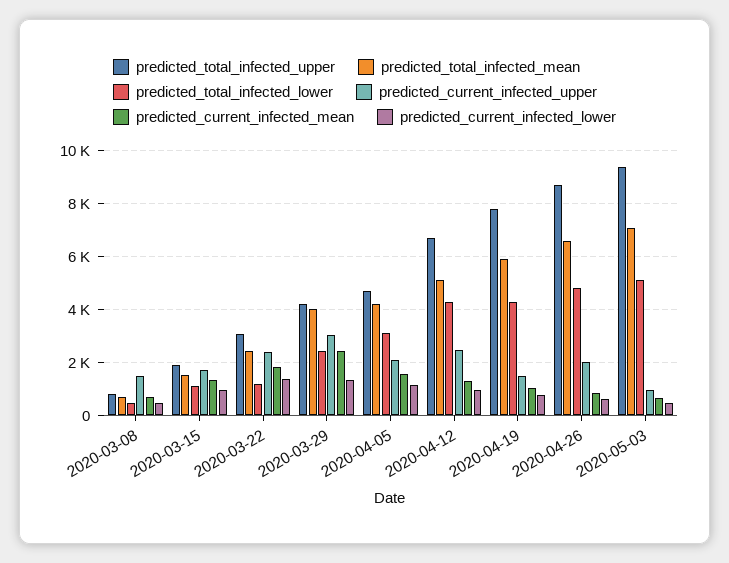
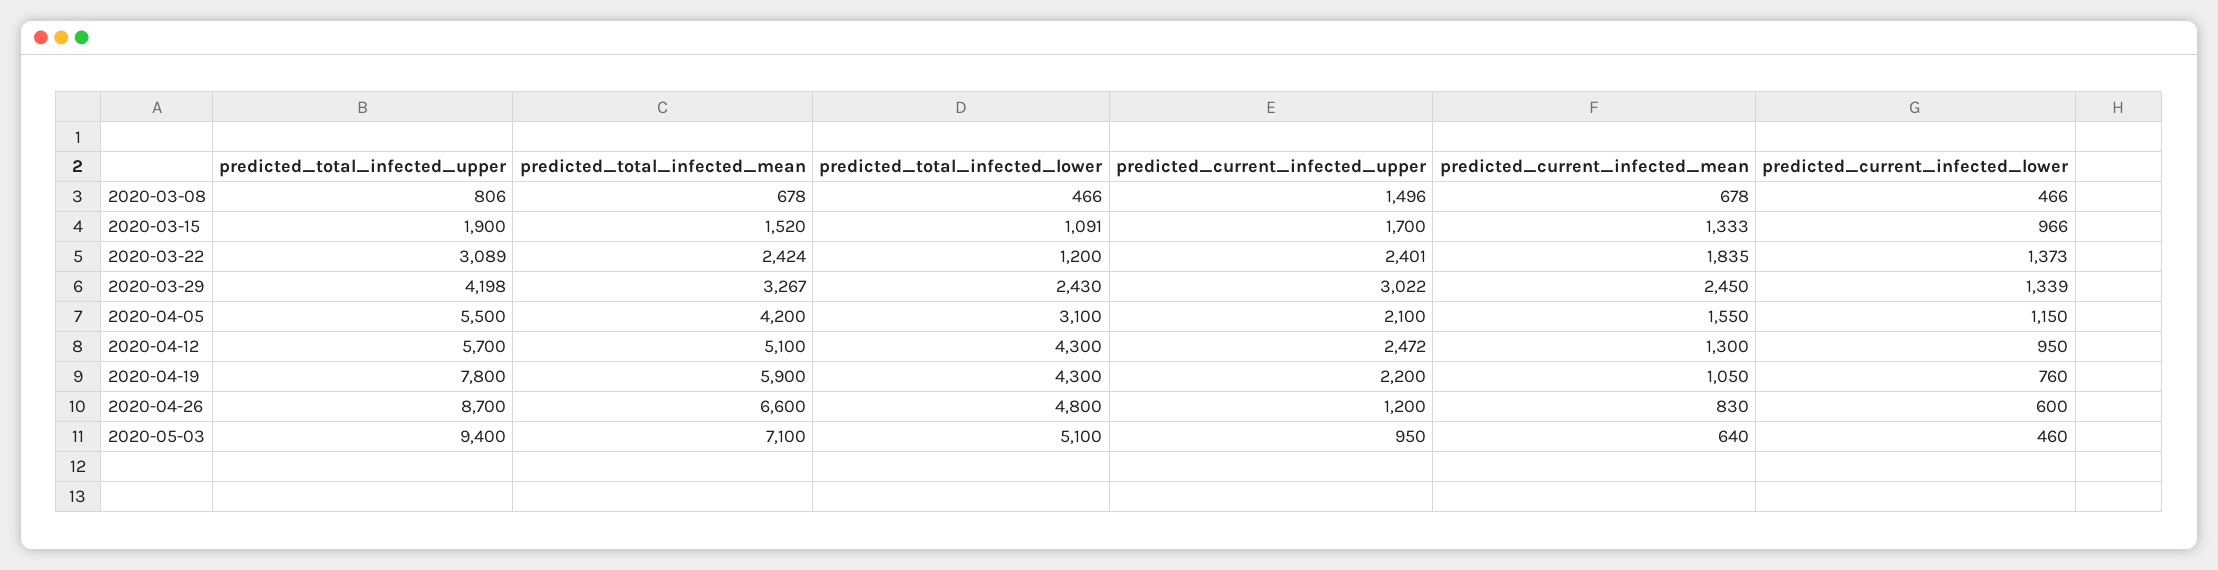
predicted_total_infected_mean, 2020-03-29: 4000 -> 3267
predicted_total_infected_upper, 2020-04-05: 4750 -> 5500
predicted_total_infected_upper, 2020-04-12: 6750 -> 5700
predicted_current_infected_upper, 2020-04-19: 1500 -> 2200
predicted_current_infected_upper, 2020-04-26: 2000 -> 1200

